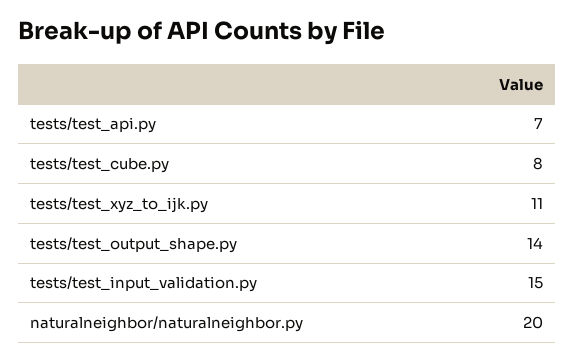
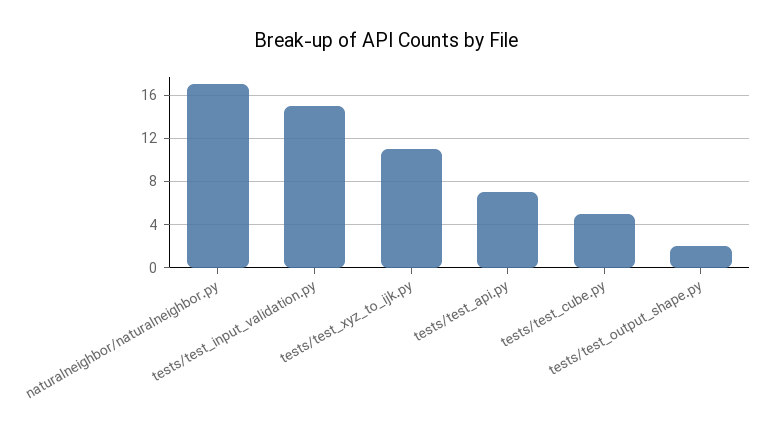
tests/test_cube.py: 8 -> 5
tests/test_output_shape.py: 14 -> 2
naturalneighbor/naturalneighbor.py: 20 -> 17

